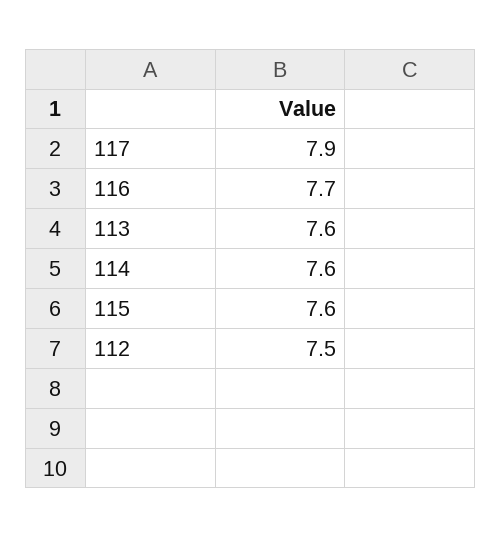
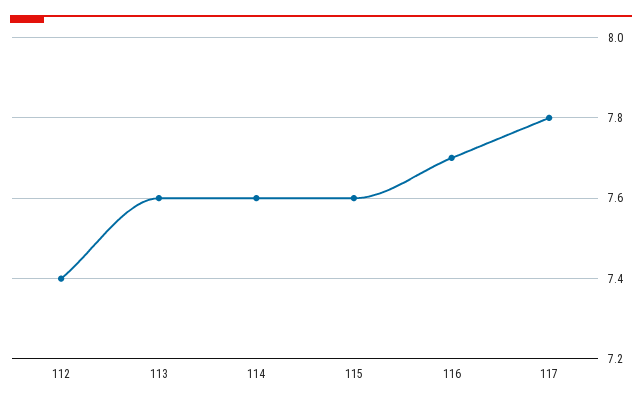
117: 7.9 -> 7.8
112: 7.5 -> 7.4

